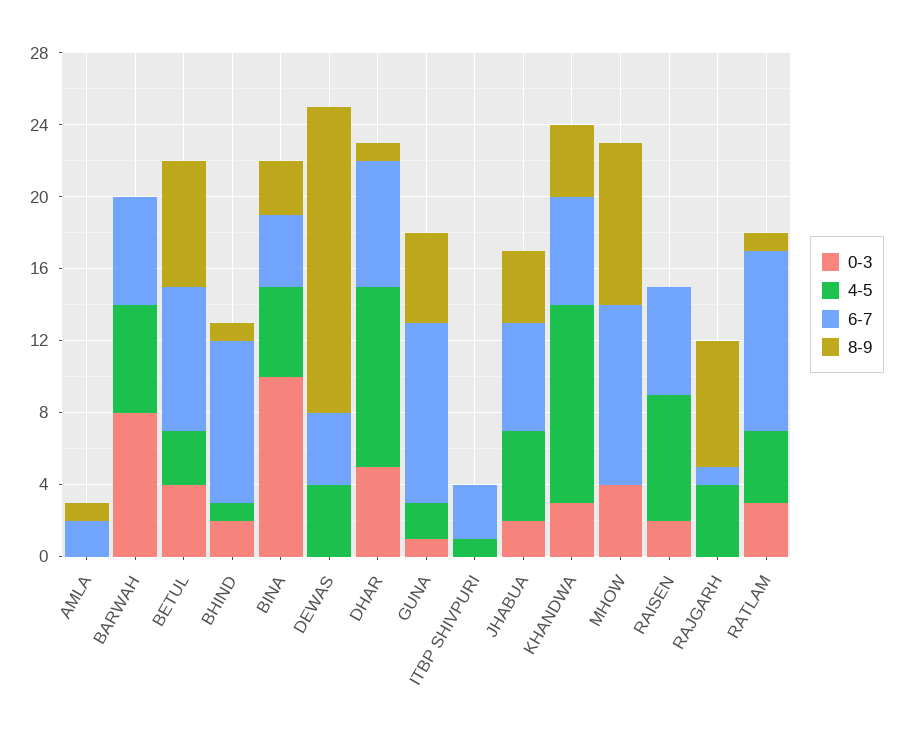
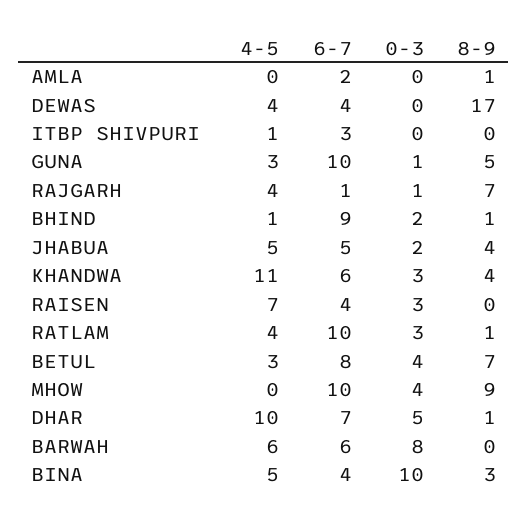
4-5, GUNA: 2 -> 3
6-7, JHABUA: 6 -> 5
0-3, RAISEN: 2 -> 3
6-7, RAISEN: 6 -> 4
0-3, RAJGARH: 0 -> 1

